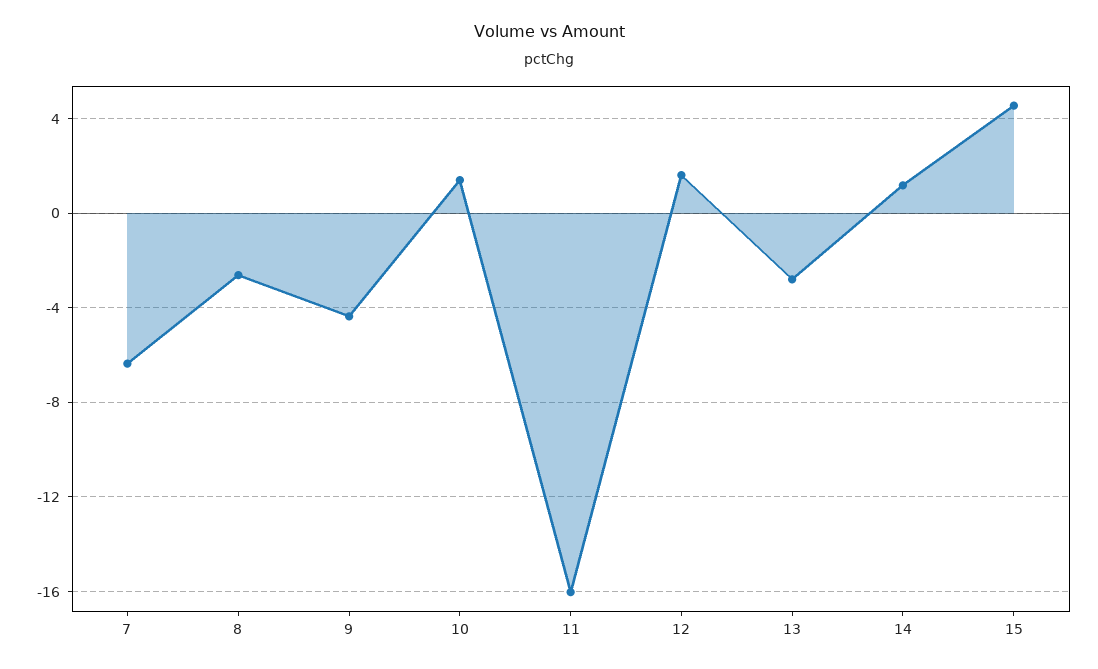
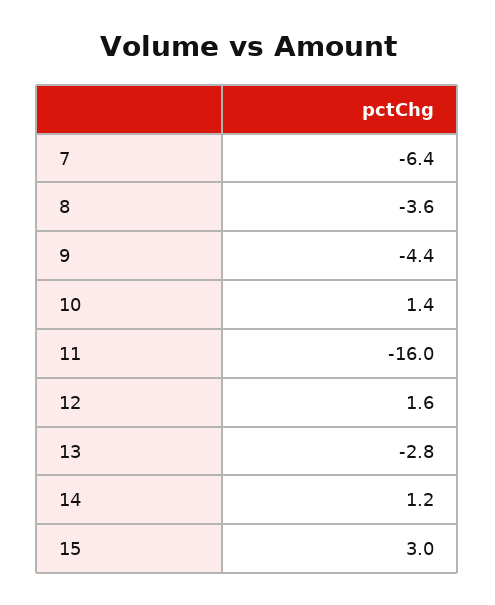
8: -2.5 -> -3.6
15: 4.5 -> 3

